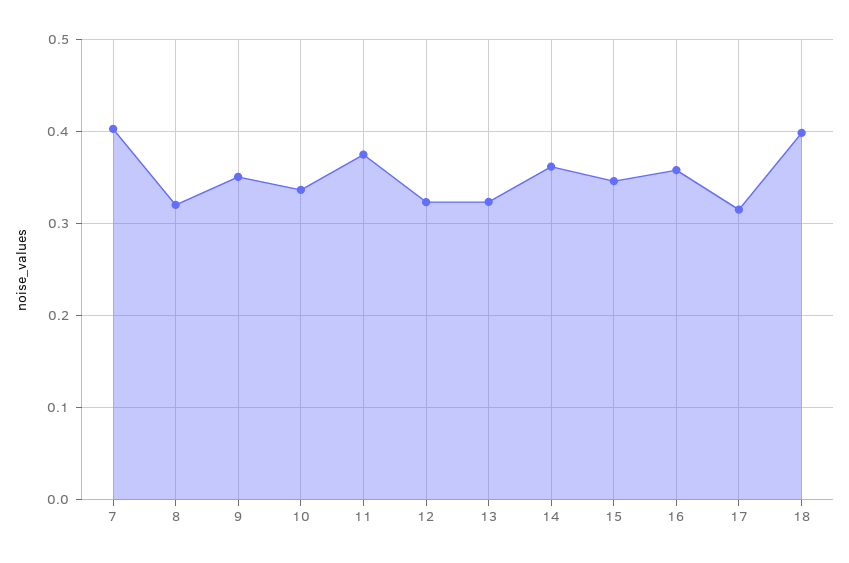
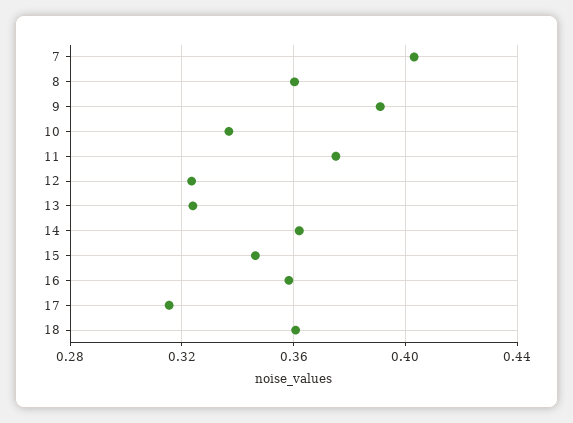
8: 0.32 -> 0.36
9: 0.35 -> 0.39
18: 0.4 -> 0.36

